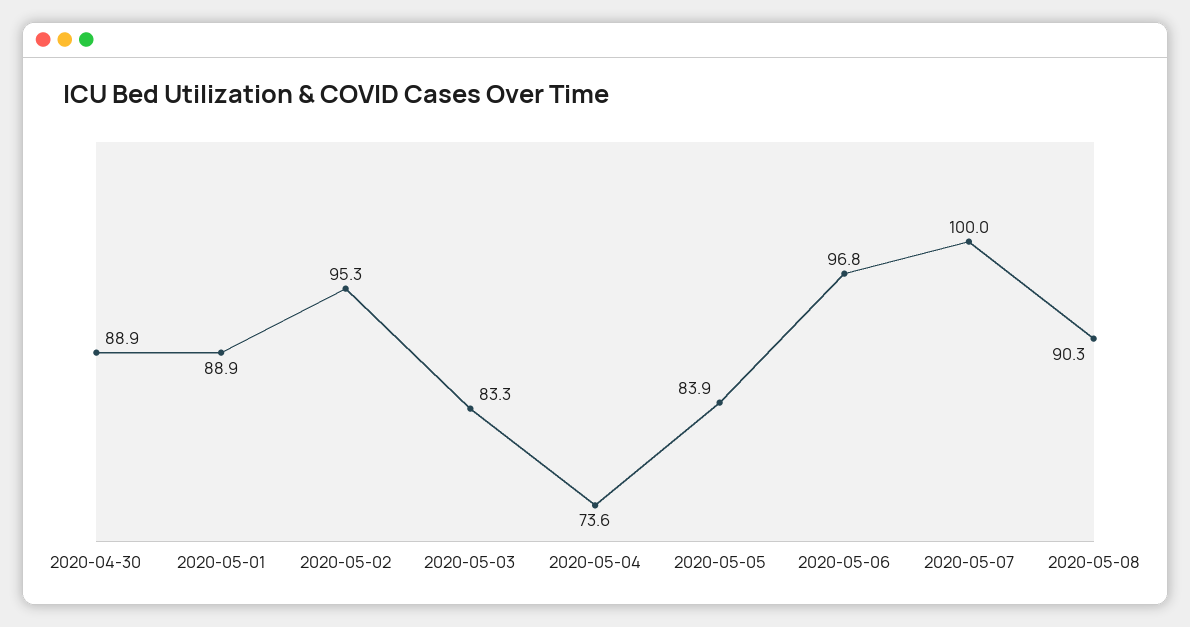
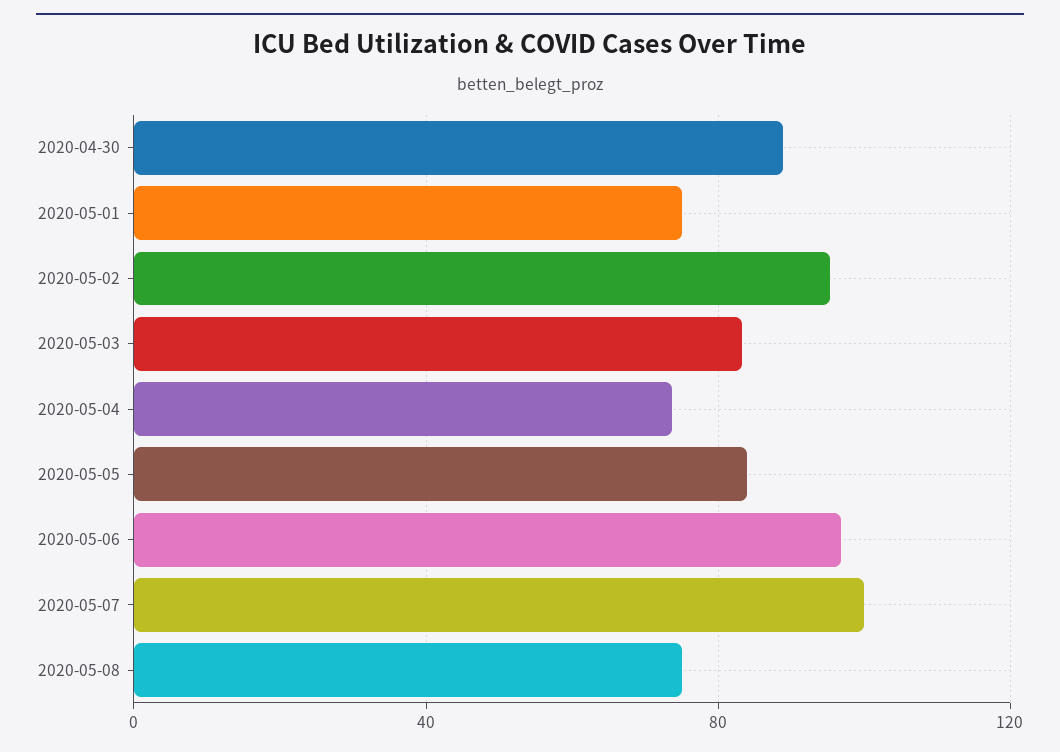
2020-05-01: 88.9 -> 75
2020-05-08: 90.3 -> 75

